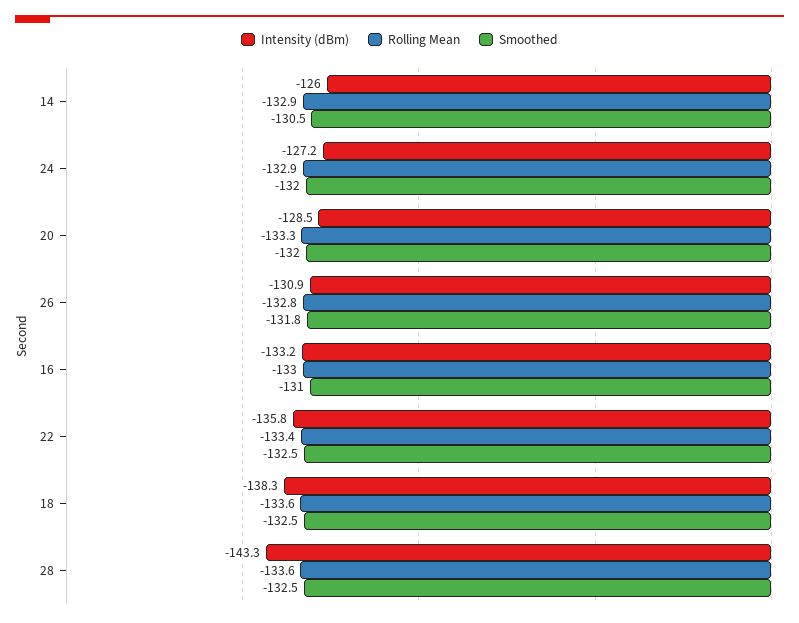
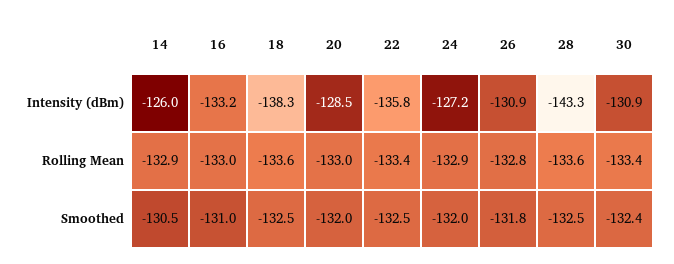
Rolling Mean, 20: -133.3 -> -133
Intensity (dBm), 30: none -> -130.9
Rolling Mean, 30: none -> -133.4
Smoothed, 30: none -> -132.4

